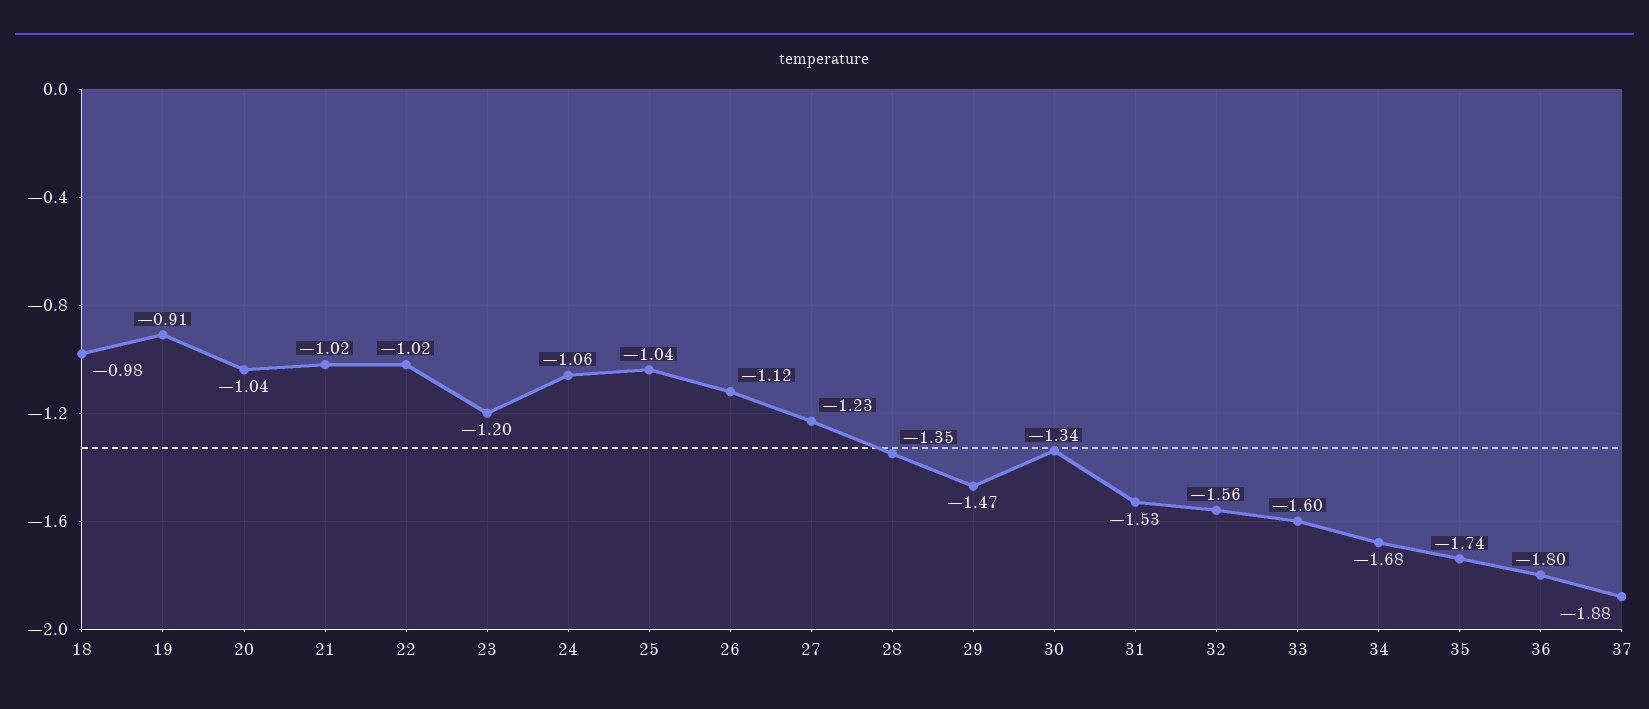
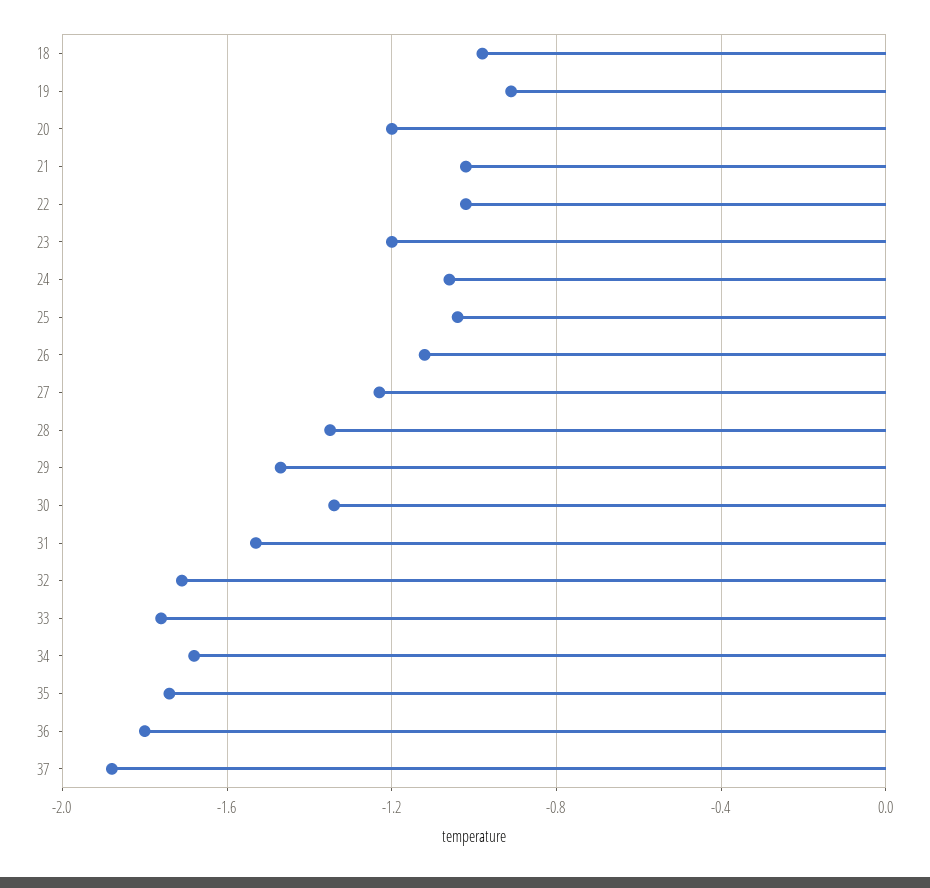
20: -1.04 -> -1.2
32: -1.56 -> -1.7
33: -1.6 -> -1.75

